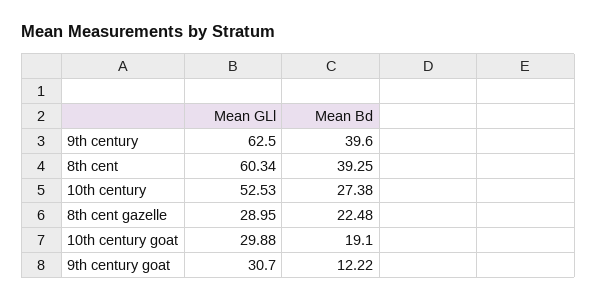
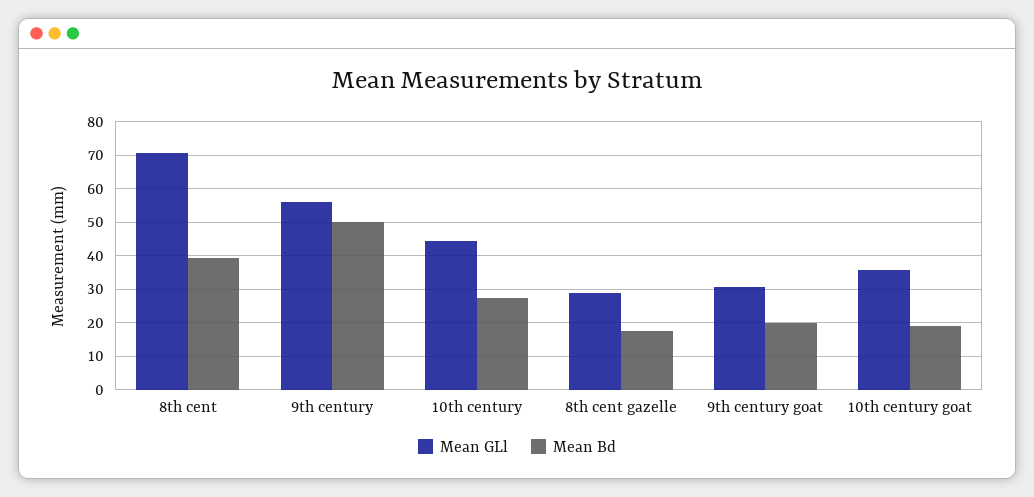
Mean GLl, 9th century: 62.5 -> 56
Mean Bd, 9th century: 39.6 -> 50
Mean GLl, 8th cent: 60.34 -> 70
Mean GLl, 10th century: 52.53 -> 44
Mean Bd, 8th cent gazelle: 22.48 -> 18
Mean GLl, 10th century goat: 29.88 -> 36
Mean Bd, 9th century goat: 12.22 -> 20

